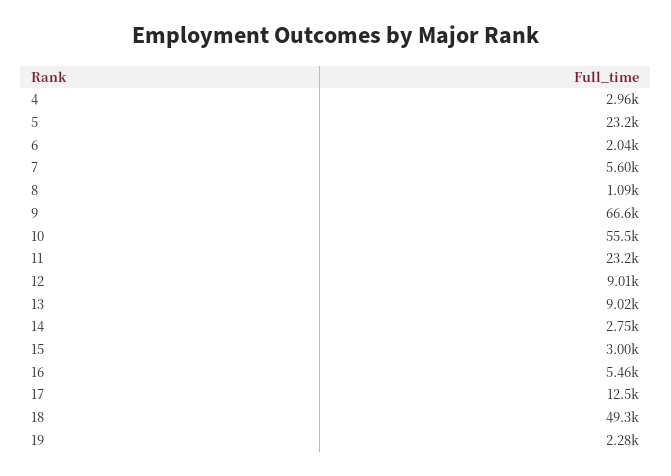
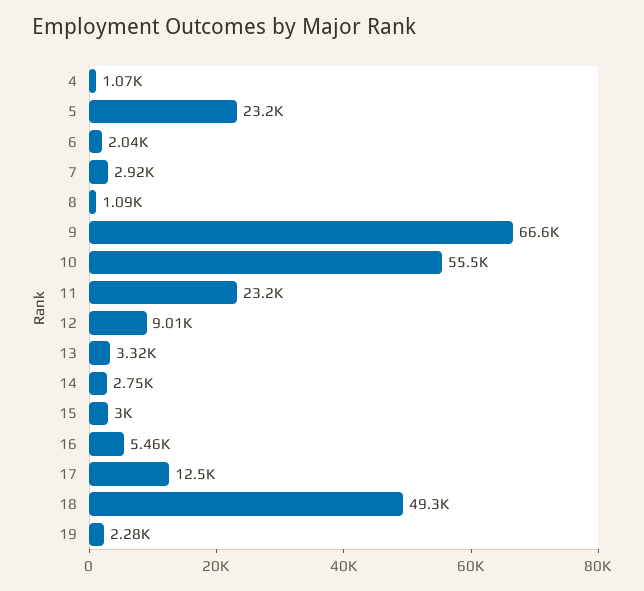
4: 2960 -> 1070
7: 5600 -> 2920
13: 9020 -> 3320

